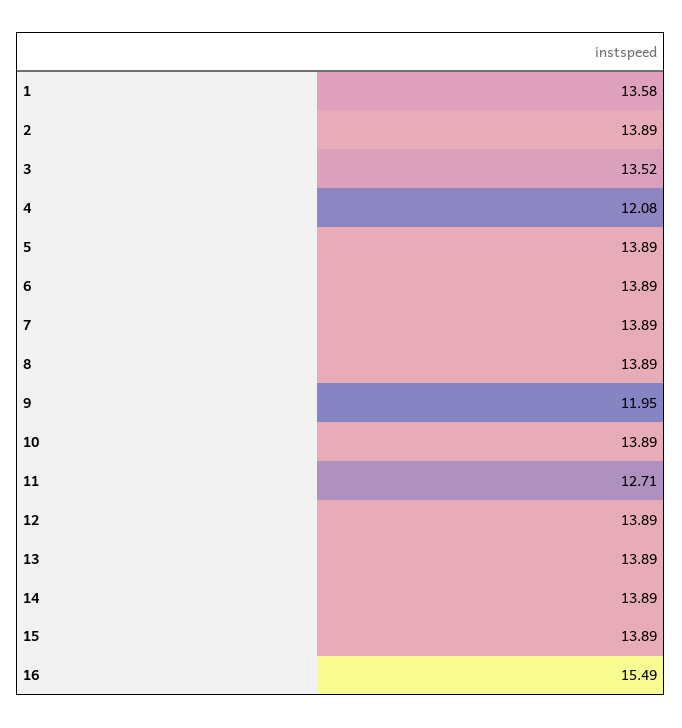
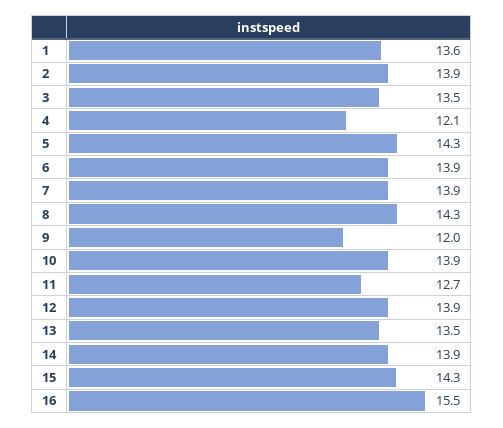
5: 13.89 -> 14.3
8: 13.89 -> 14.3
13: 13.89 -> 13.5
15: 13.89 -> 14.3

